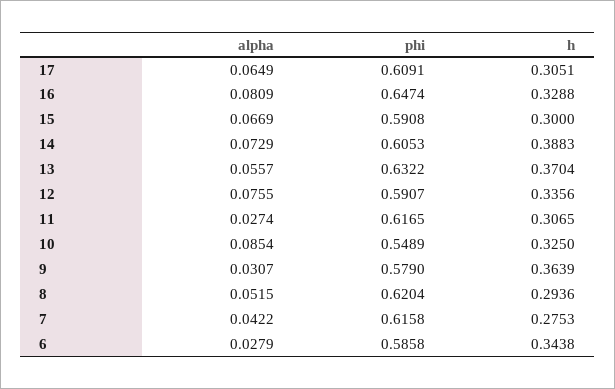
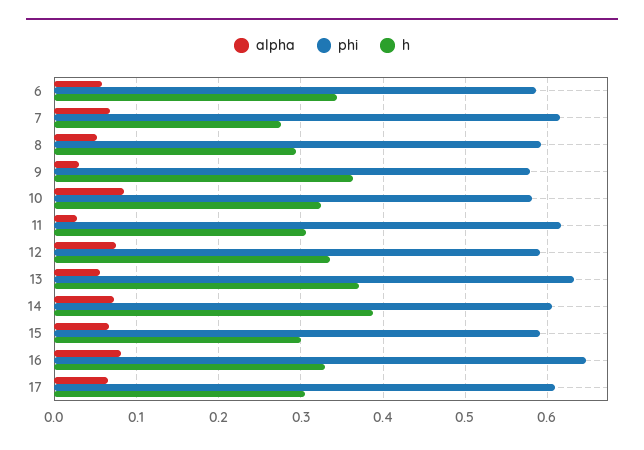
phi, 10: 0.5489 -> 0.58
phi, 8: 0.6204 -> 0.59
alpha, 7: 0.0422 -> 0.07
alpha, 6: 0.0279 -> 0.06

